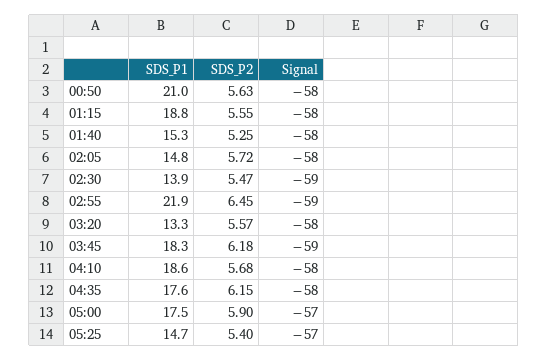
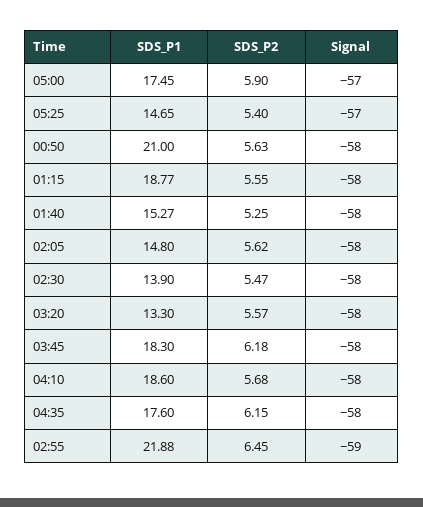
SDS_P2, 02:05: 5.72 -> 5.62
Signal, 02:30: -59 -> -58
Signal, 03:45: -59 -> -58

